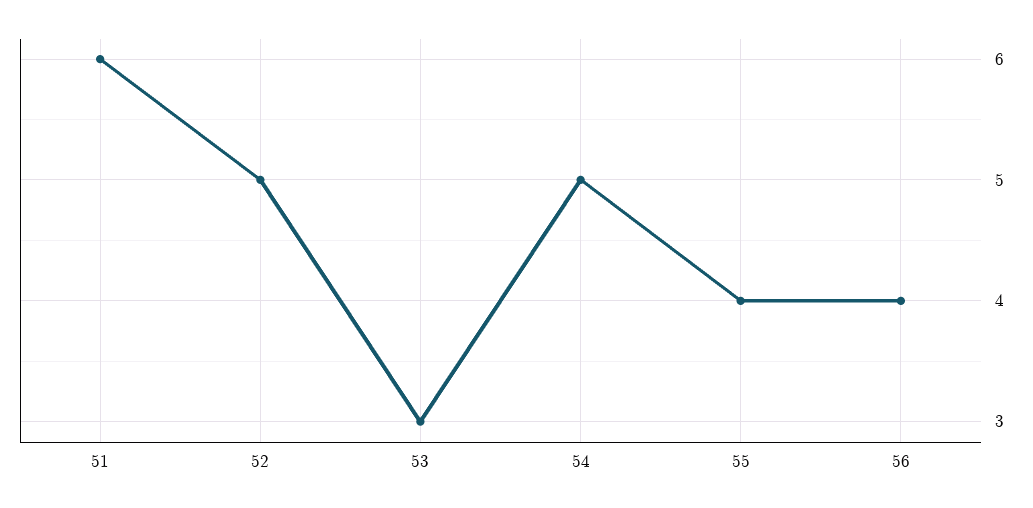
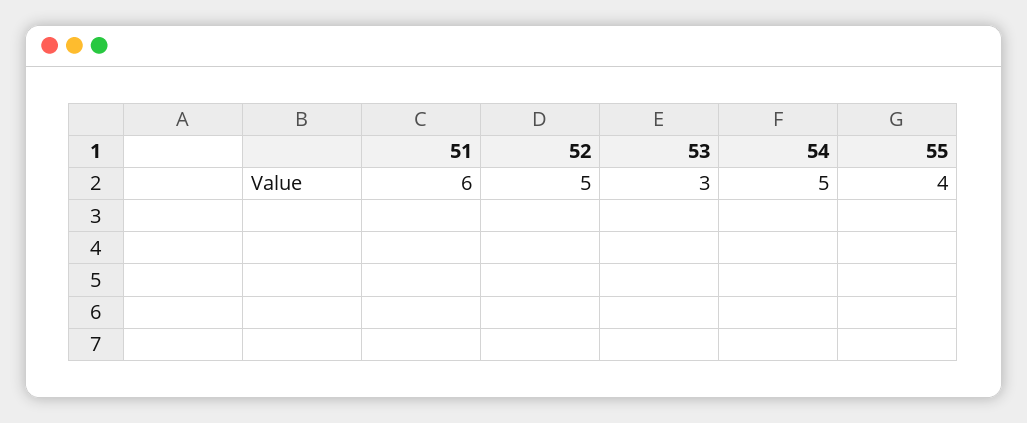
56: 4 -> none

